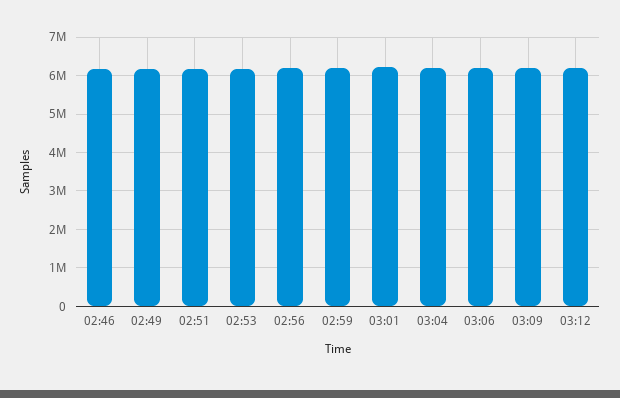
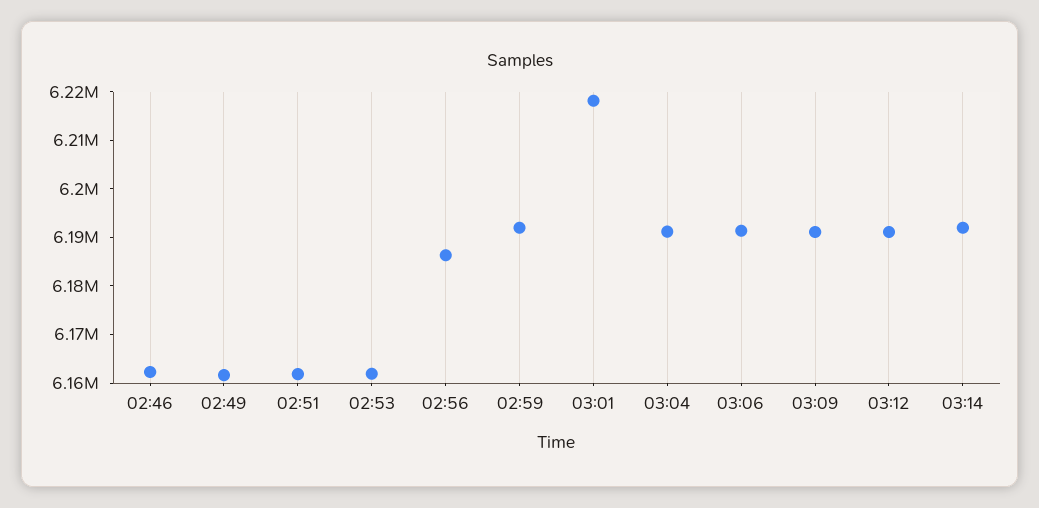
03:14: none -> 6192000

